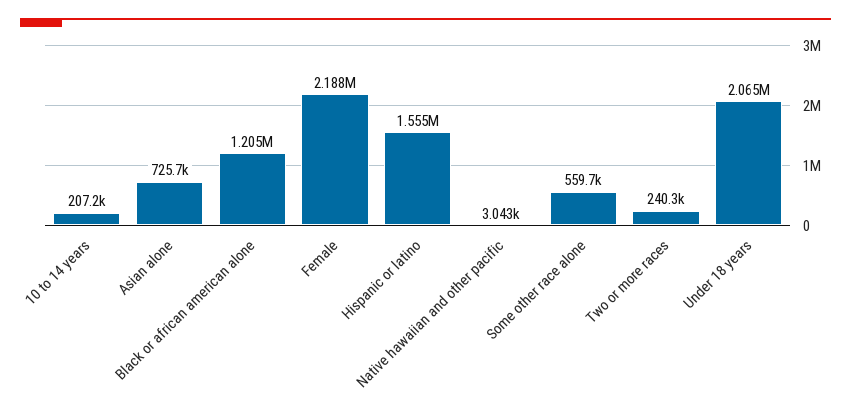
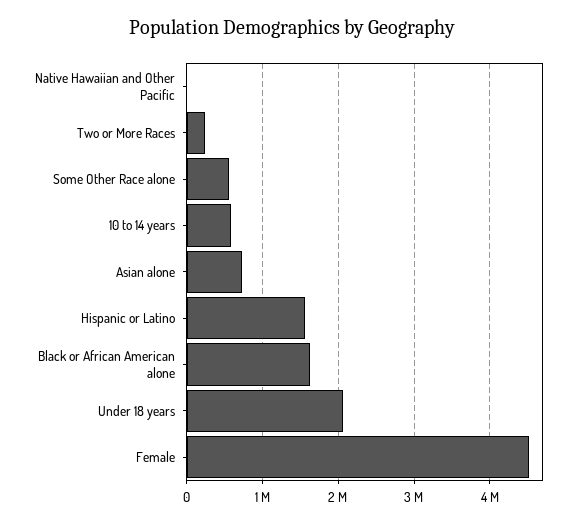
10 to 14 years: 207200 -> 600000
Black or african american alone: 1205000 -> 1600000
Female: 2188000 -> 4500000

